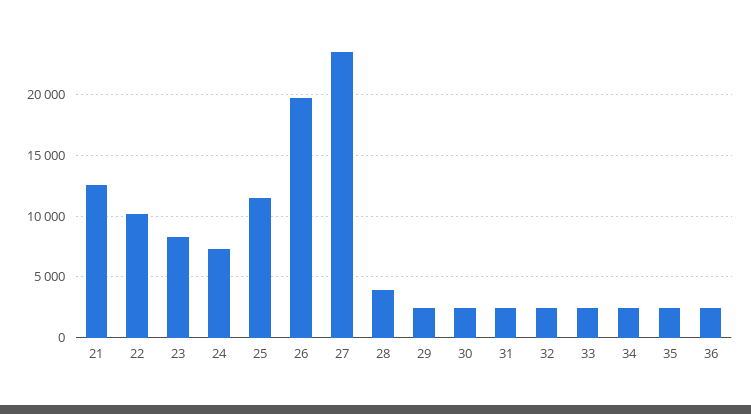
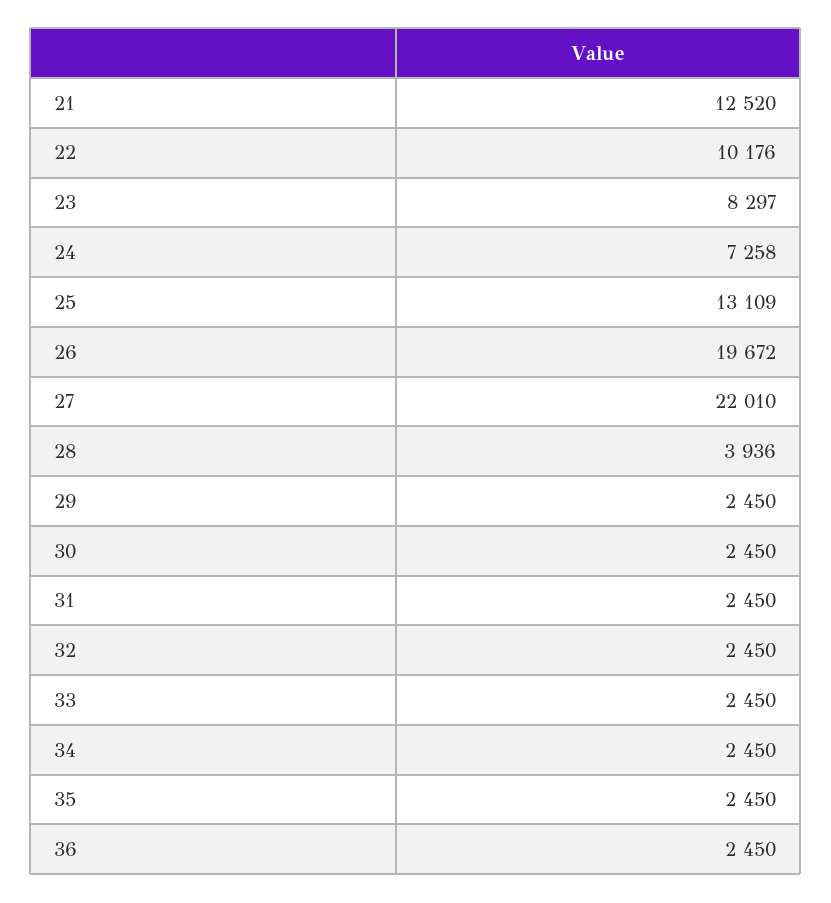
25: 11500 -> 13109
27: 23500 -> 22010

